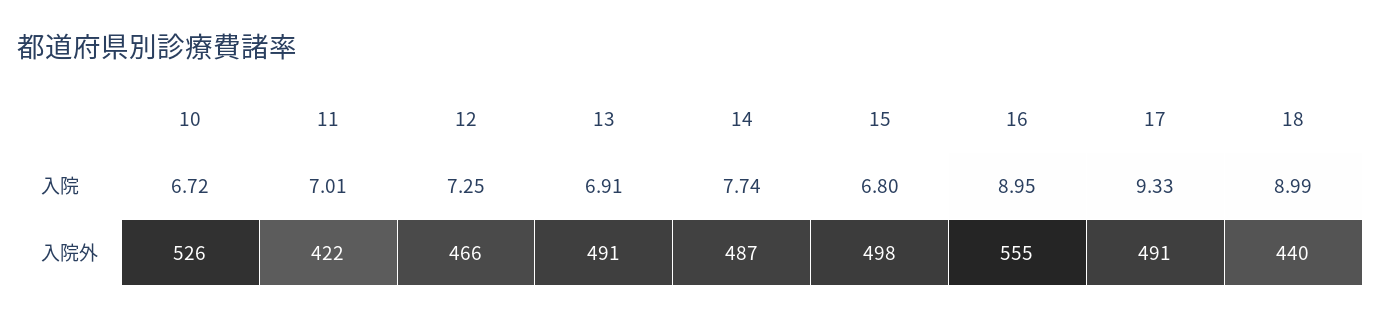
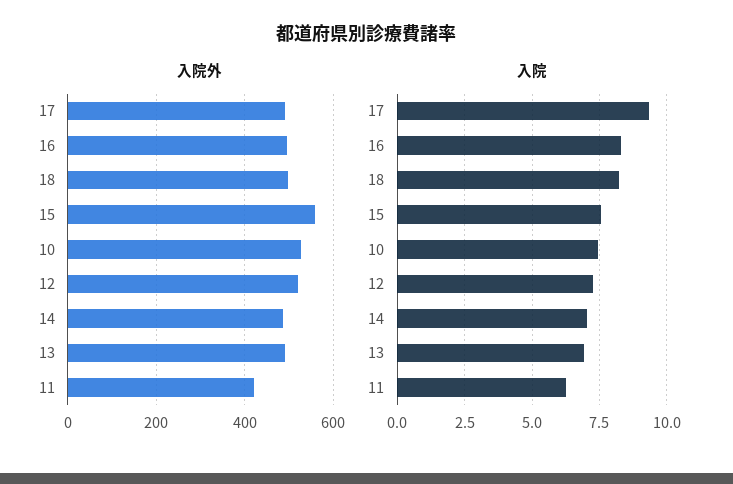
入院, 10: 6.72 -> 7.5
入院, 11: 7.01 -> 6.25
入院, 14: 7.74 -> 7
入院, 15: 6.8 -> 7.5
入院, 16: 8.95 -> 8.25
入院, 18: 8.99 -> 8.25
入院外, 12: 466 -> 520
入院外, 15: 498 -> 560
入院外, 16: 555 -> 500
入院外, 18: 440 -> 500

